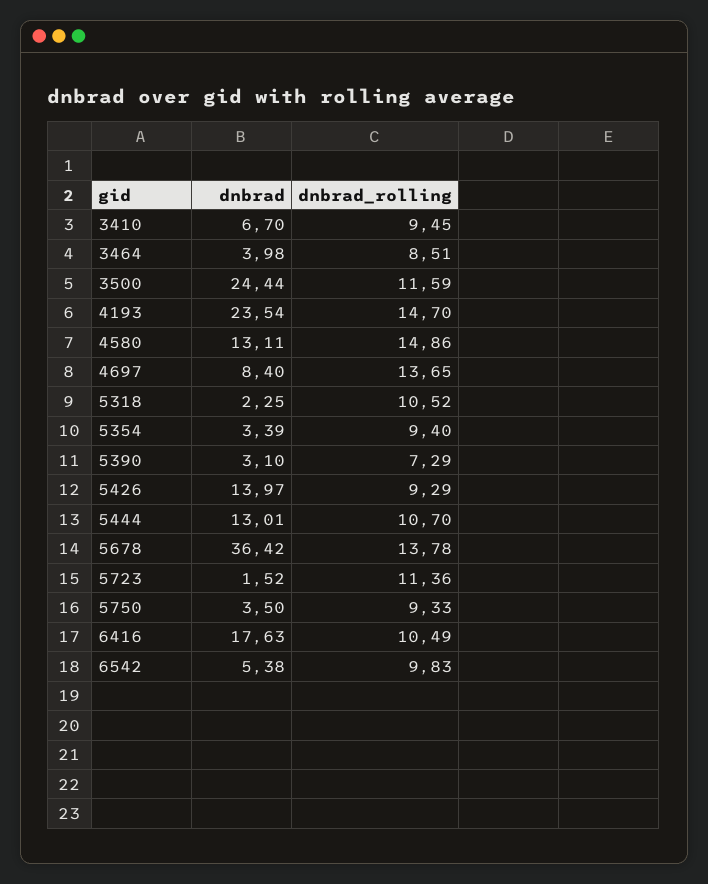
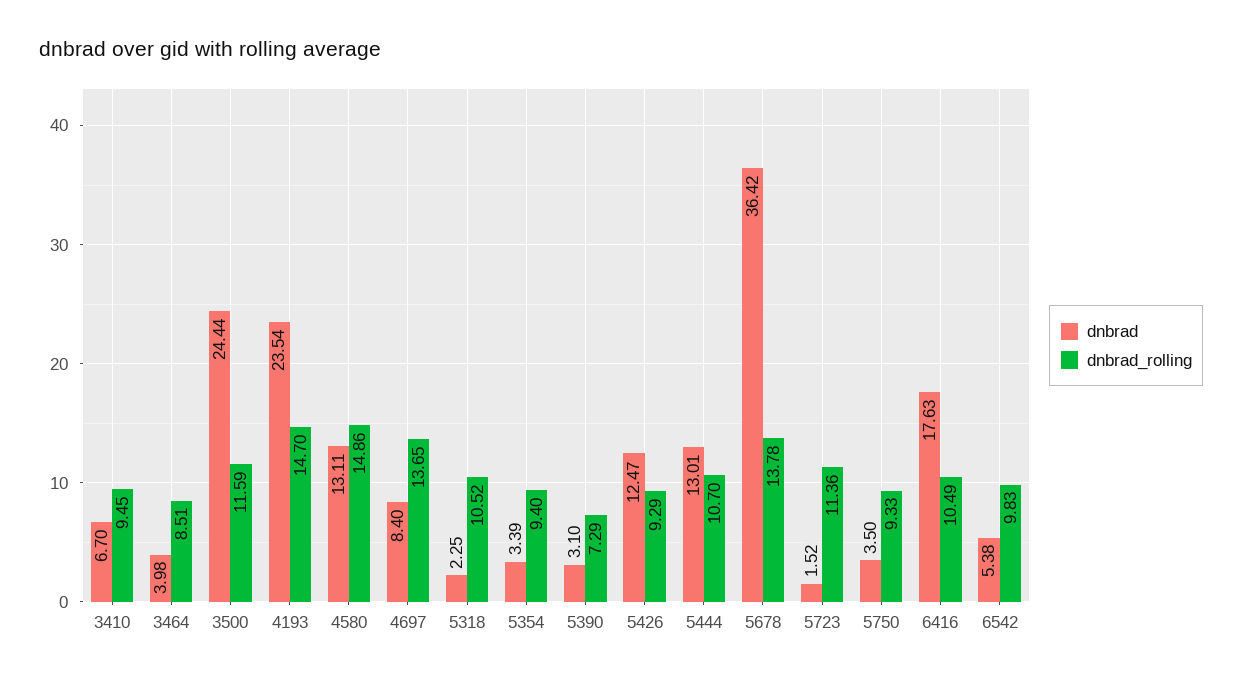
dnbrad, 5426: 13.97 -> 12.47

